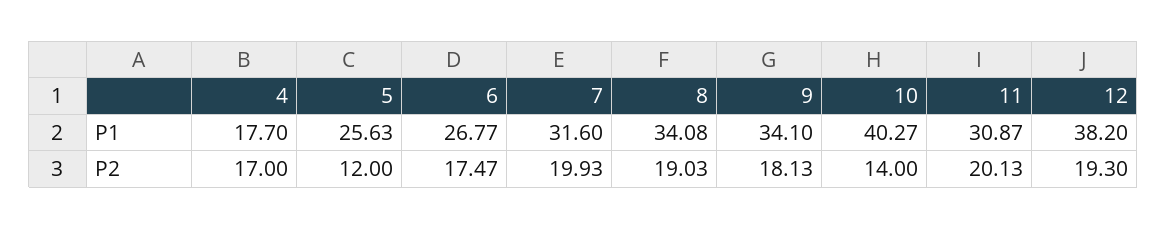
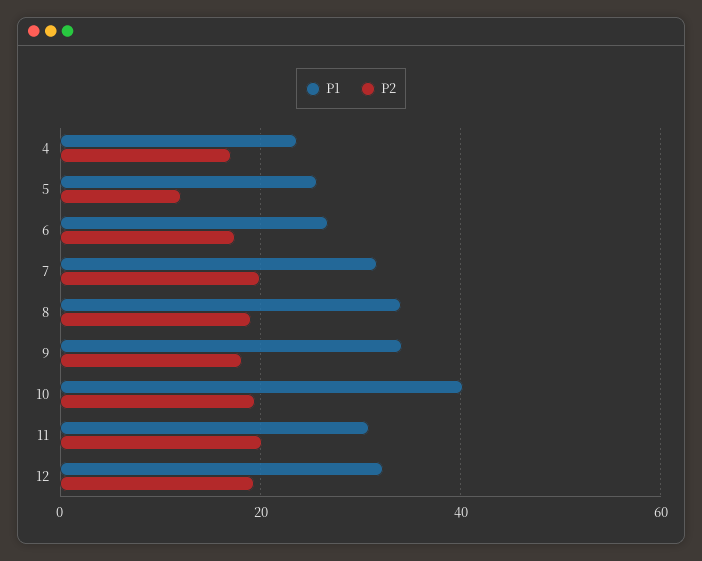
P1, 4: 17.7 -> 24
P1, 12: 38.2 -> 32
P2, 10: 14 -> 20

